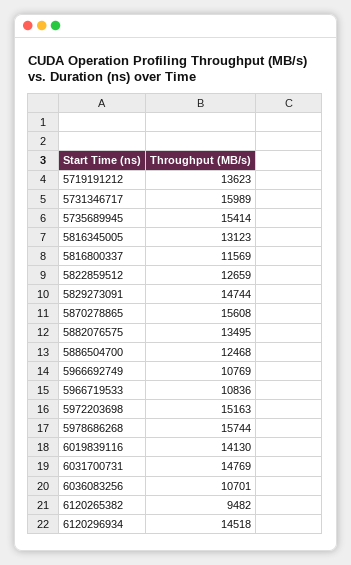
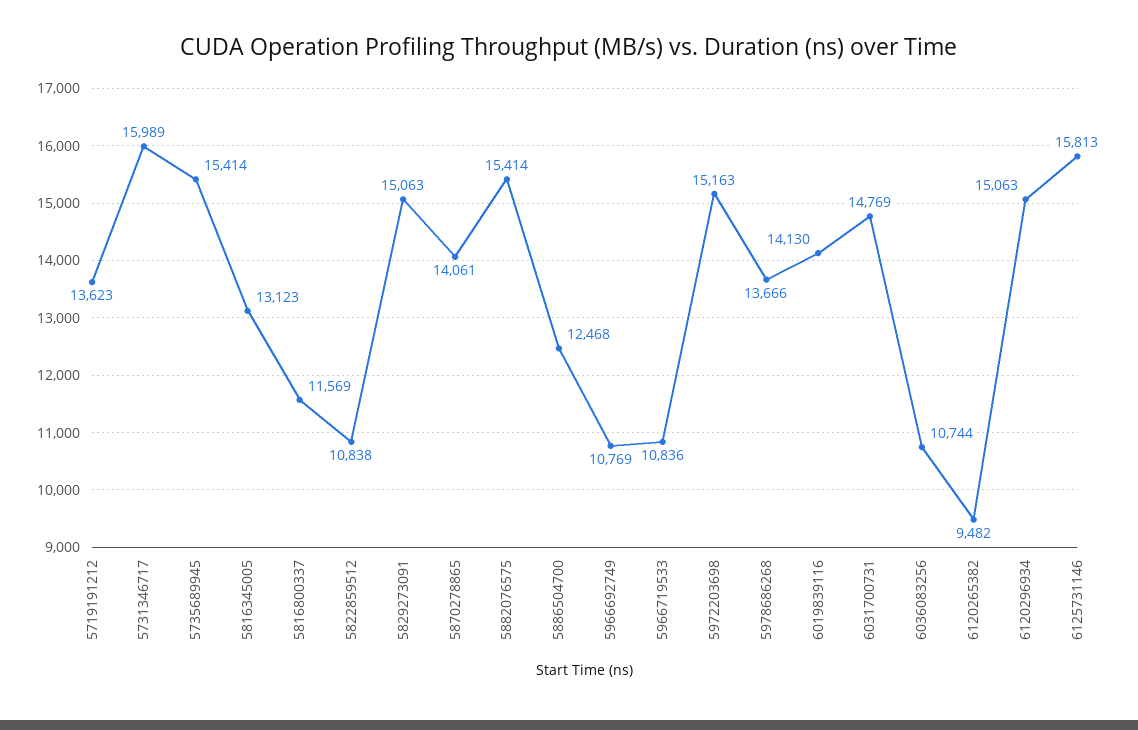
5822859512: 12659 -> 10838
5829273091: 14744 -> 15063
5870278865: 15608 -> 14061
5882076575: 13495 -> 15414
5978686268: 15744 -> 13666
6036083256: 10701 -> 10744
6120296934: 14518 -> 15063
6125731146: none -> 15813

